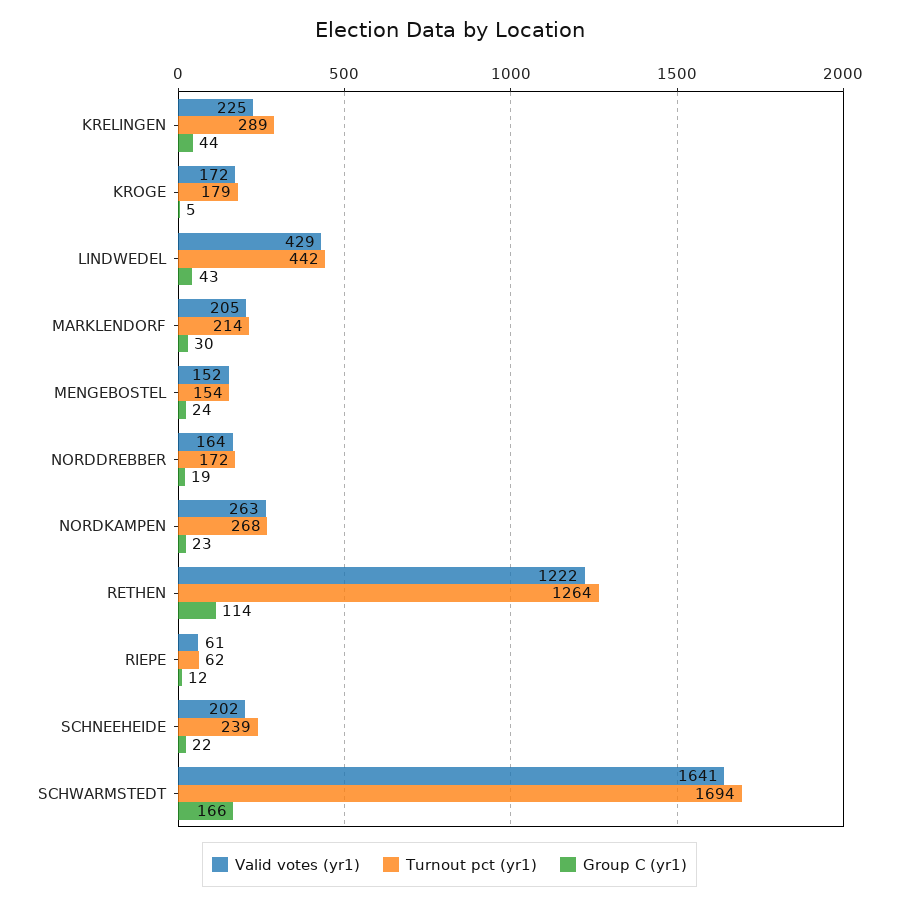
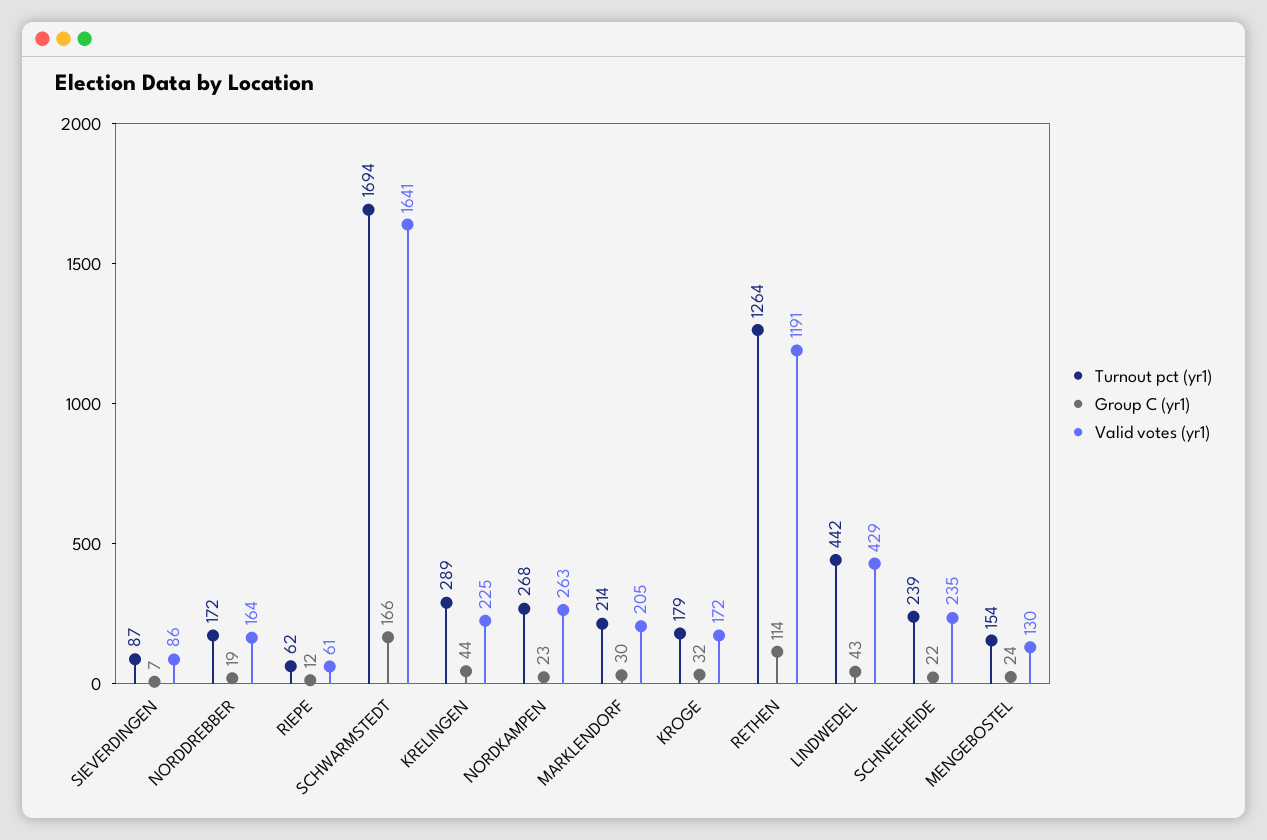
Group C (yr1), KROGE: 5 -> 32
Valid votes (yr1), MENGEBOSTEL: 152 -> 130
Valid votes (yr1), RETHEN: 1222 -> 1191
Valid votes (yr1), SCHNEEHEIDE: 202 -> 235
Turnout pct (yr1), SIEVERDINGEN: none -> 87
Group C (yr1), SIEVERDINGEN: none -> 7
Valid votes (yr1), SIEVERDINGEN: none -> 86

